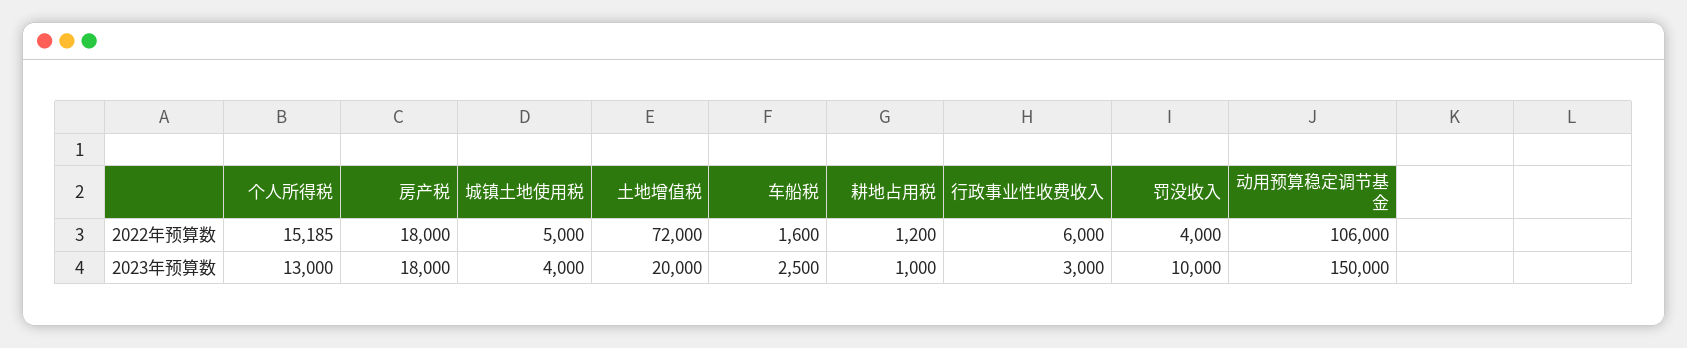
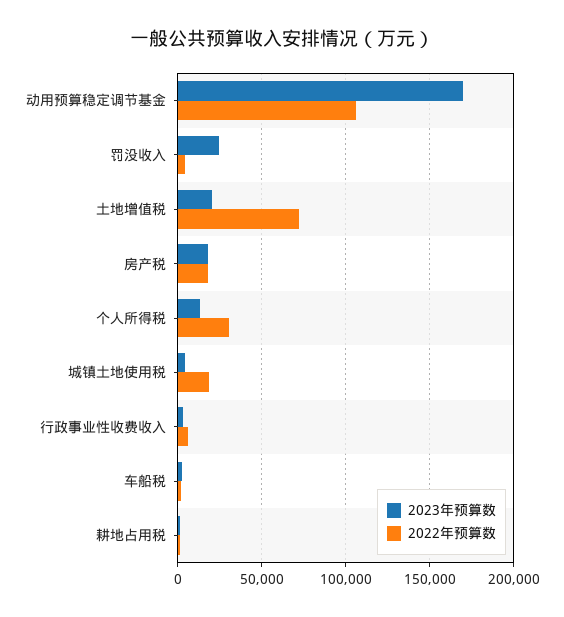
2022年预算数, 个人所得税: 15185 -> 30000
2022年预算数, 城镇土地使用税: 5000 -> 20000
2023年预算数, 罚没收入: 10000 -> 25000
2023年预算数, 动用预算稳定调节基金: 150000 -> 170000

